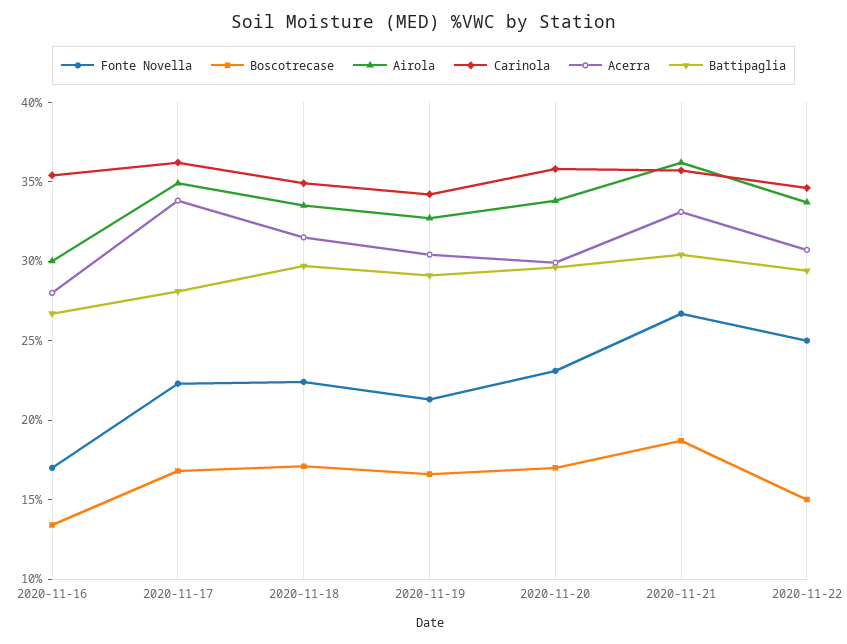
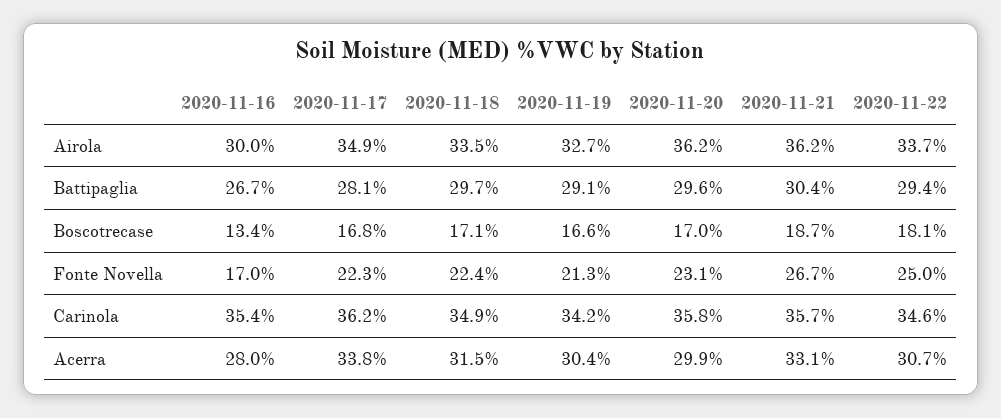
Airola, 2020-11-20: 34 -> 36.2
Boscotrecase, 2020-11-22: 15 -> 18.1

